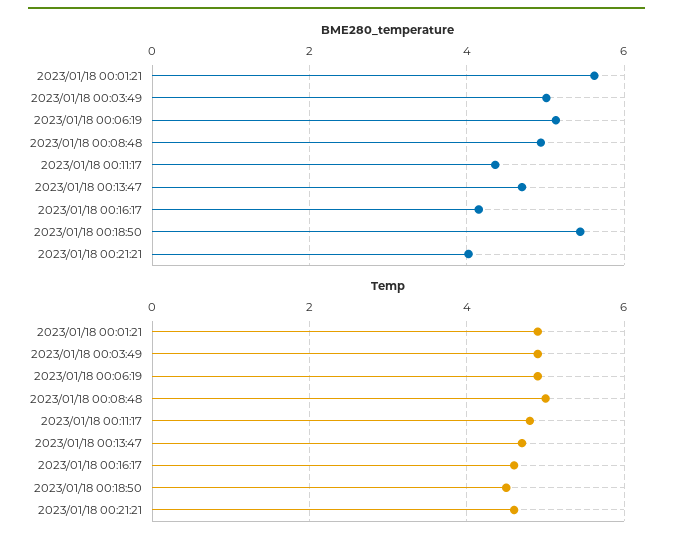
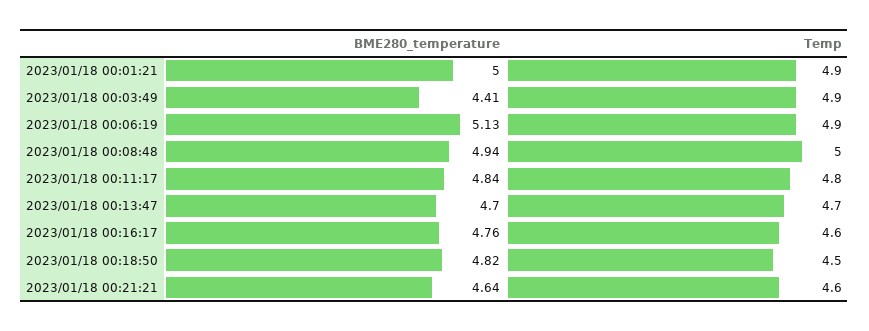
BME280_temperature, 2023/01/18 00:01:21: 5.6 -> 5
BME280_temperature, 2023/01/18 00:03:49: 5 -> 4.41
BME280_temperature, 2023/01/18 00:11:17: 4.4 -> 4.84
BME280_temperature, 2023/01/18 00:16:17: 4.2 -> 4.76
BME280_temperature, 2023/01/18 00:18:50: 5.4 -> 4.82
BME280_temperature, 2023/01/18 00:21:21: 4 -> 4.64

